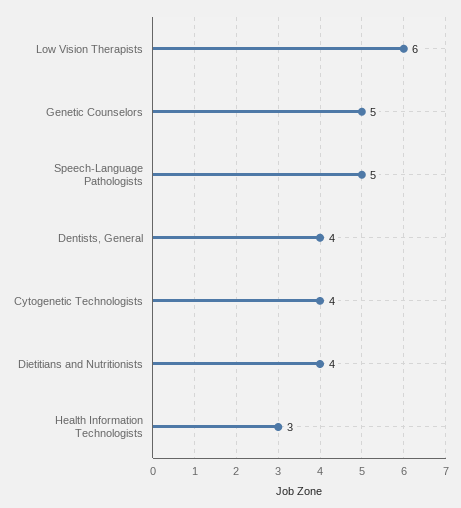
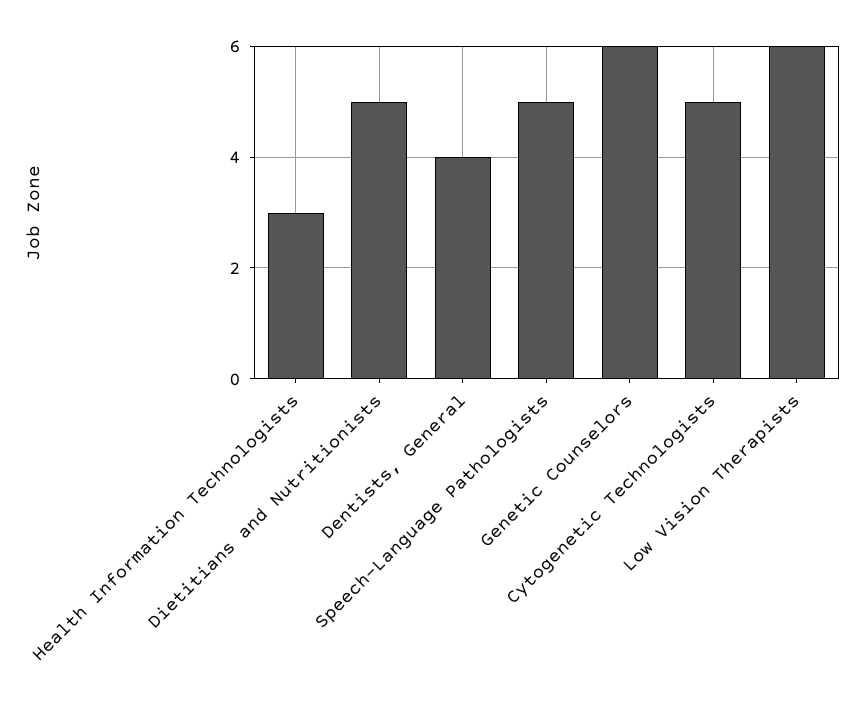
Genetic Counselors: 5 -> 6
Cytogenetic Technologists: 4 -> 5
Dietitians and Nutritionists: 4 -> 5

